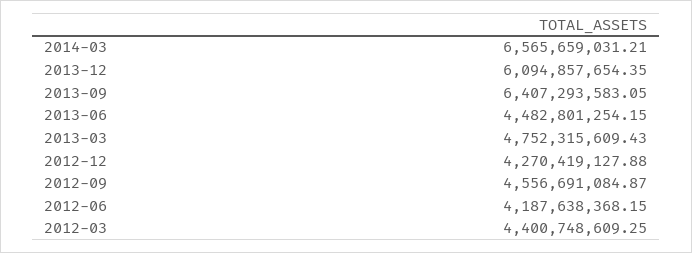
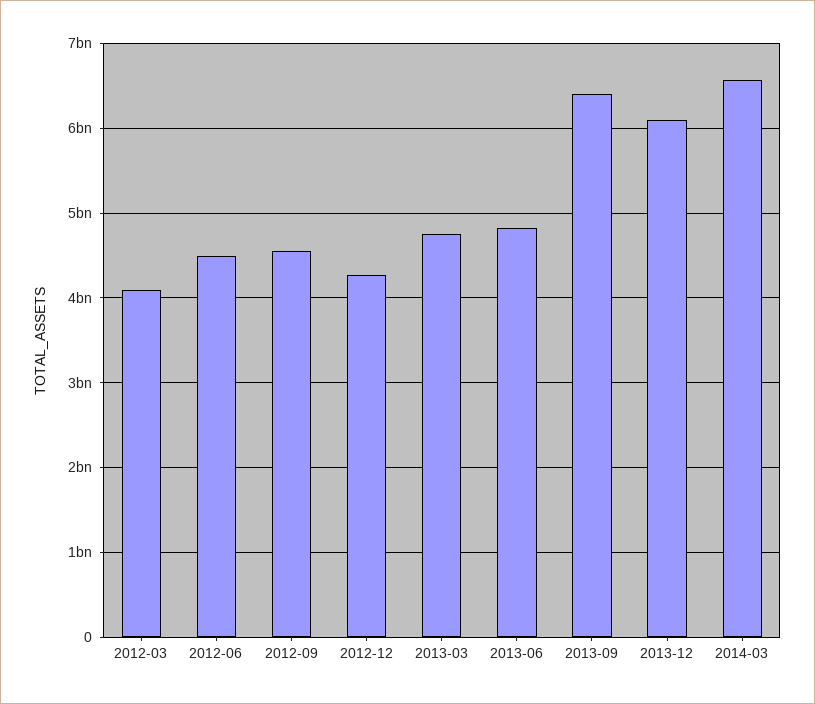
2013-06: 4482801254.15 -> 4800000000
2012-06: 4187638368.15 -> 4500000000
2012-03: 4400748609.25 -> 4100000000

